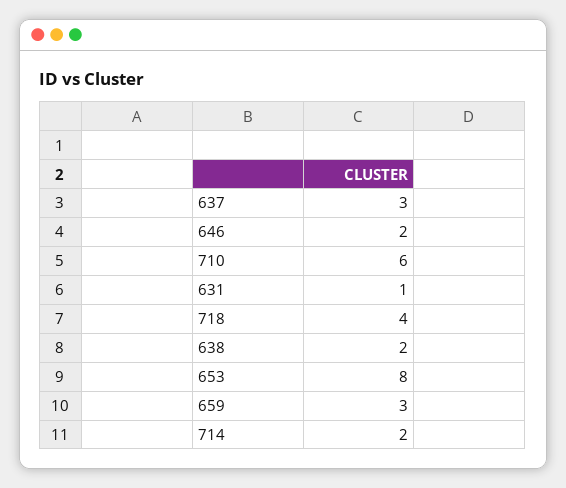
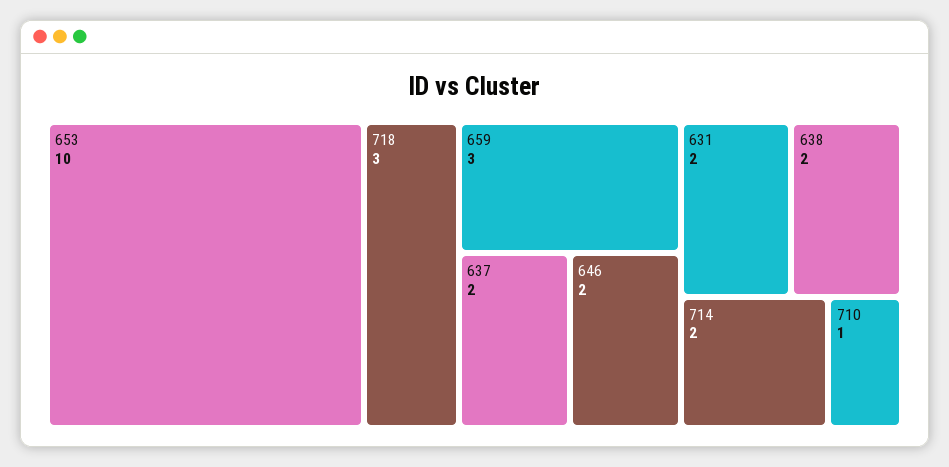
637: 3 -> 2
710: 6 -> 1
631: 1 -> 2
718: 4 -> 3
653: 8 -> 10

